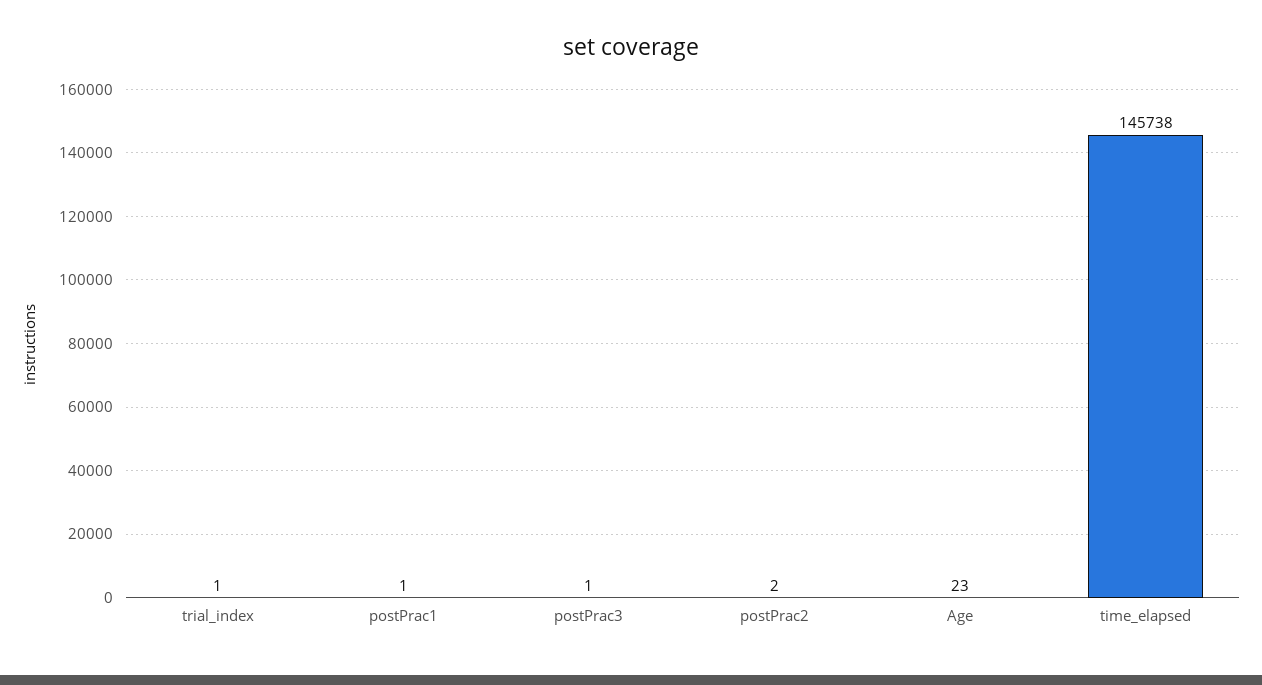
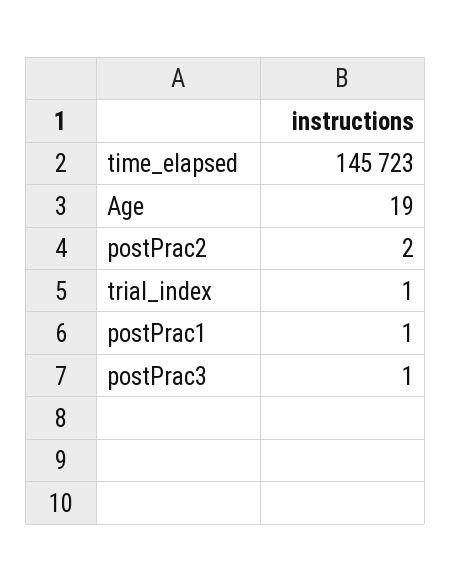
Age: 23 -> 19
time_elapsed: 145738 -> 145723

